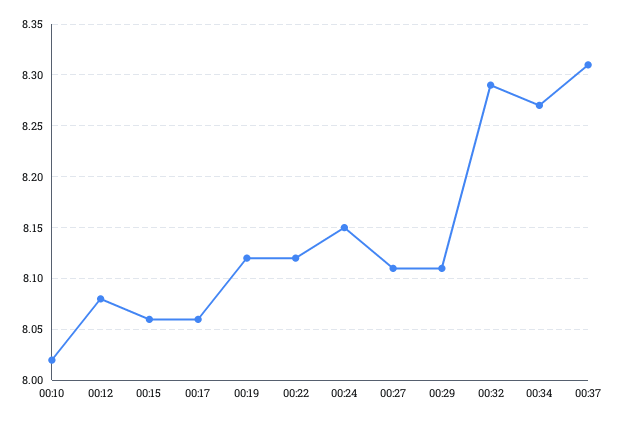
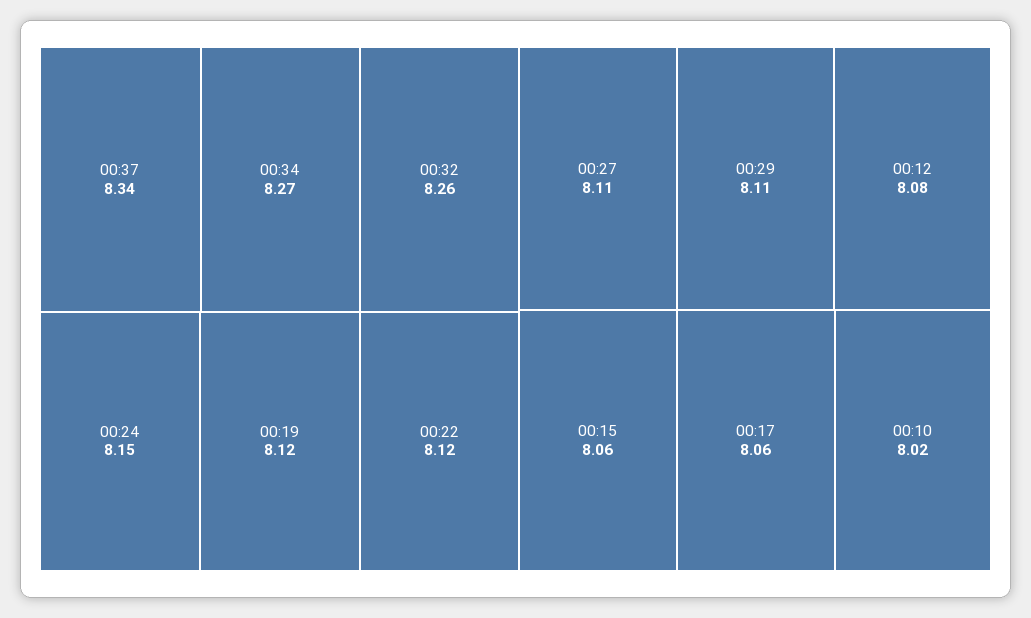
00:32: 8.29 -> 8.26
00:37: 8.31 -> 8.34

